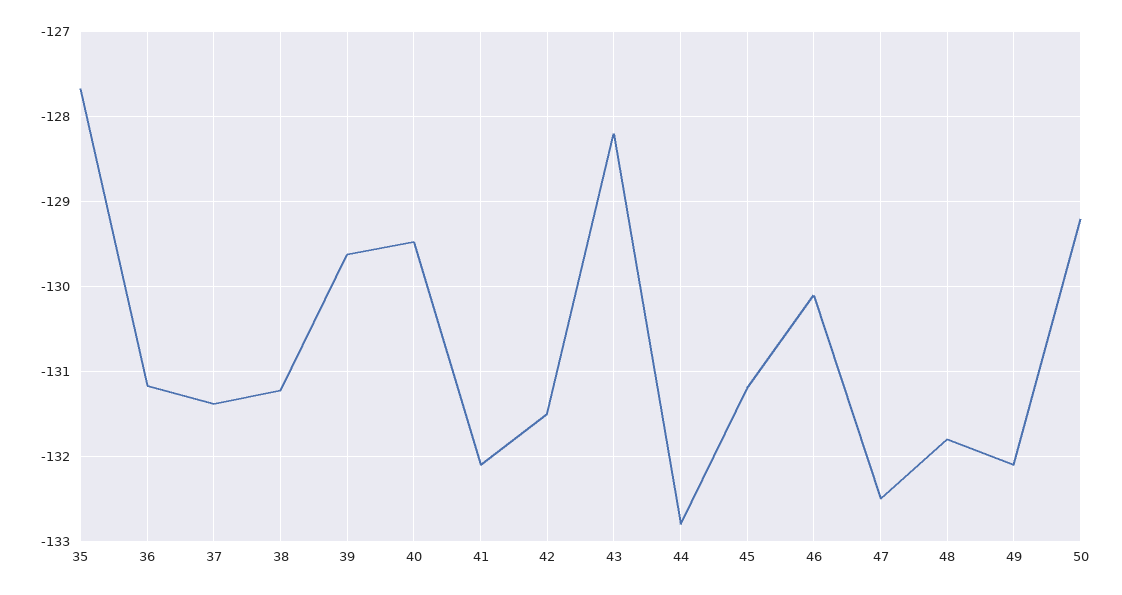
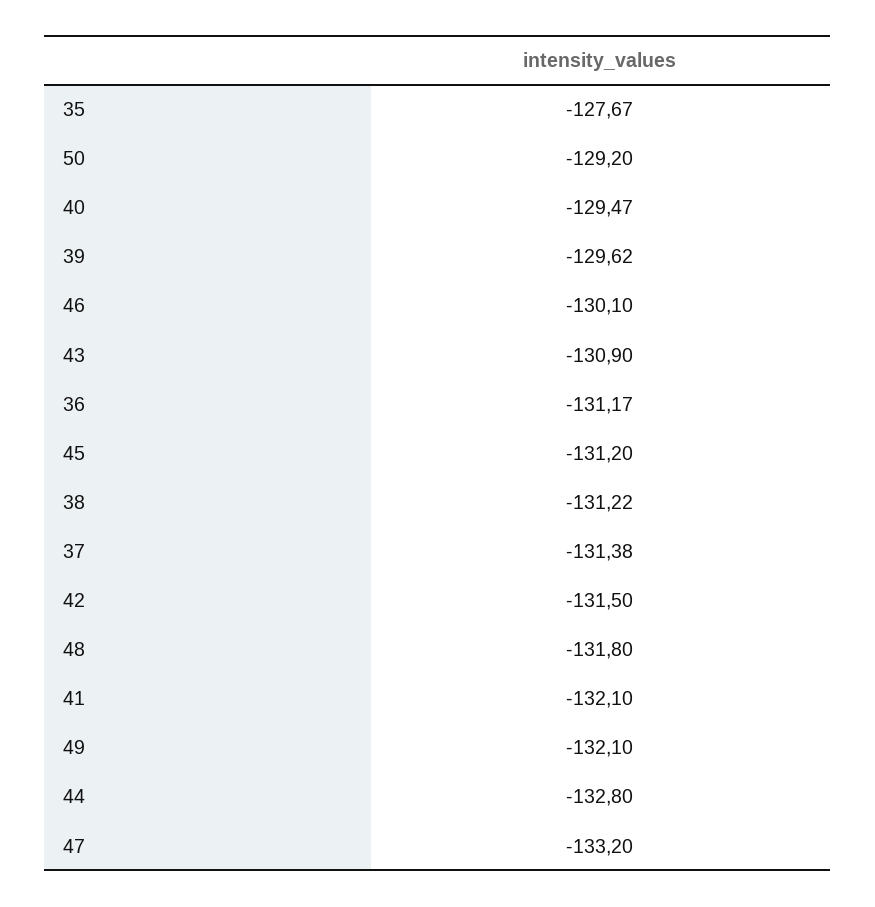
43: -128.2 -> -130.9
47: -132.5 -> -133.2

